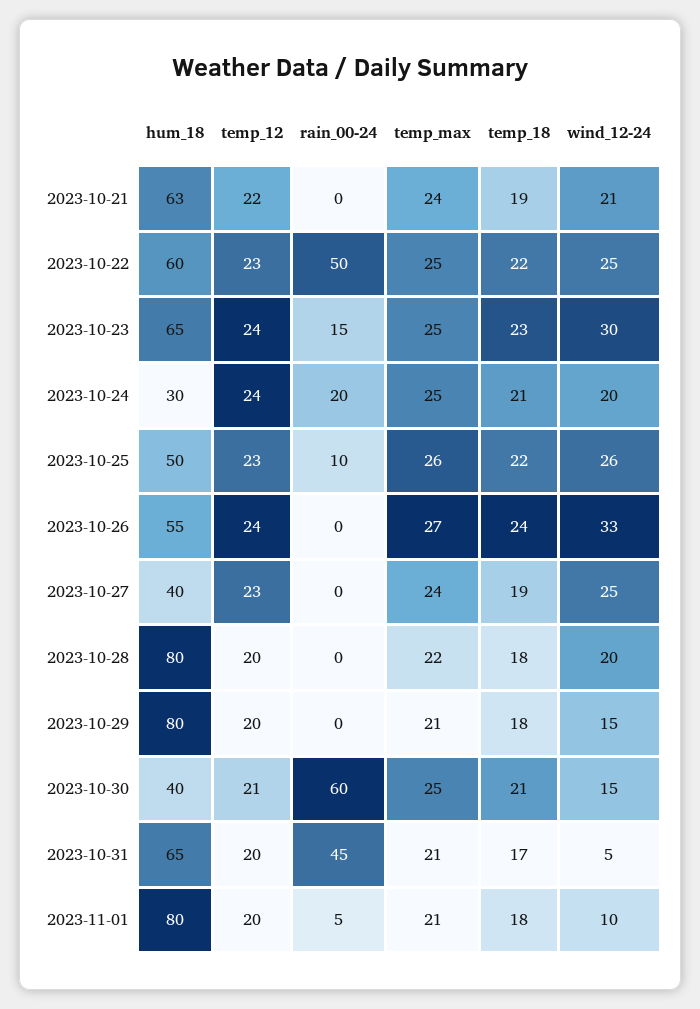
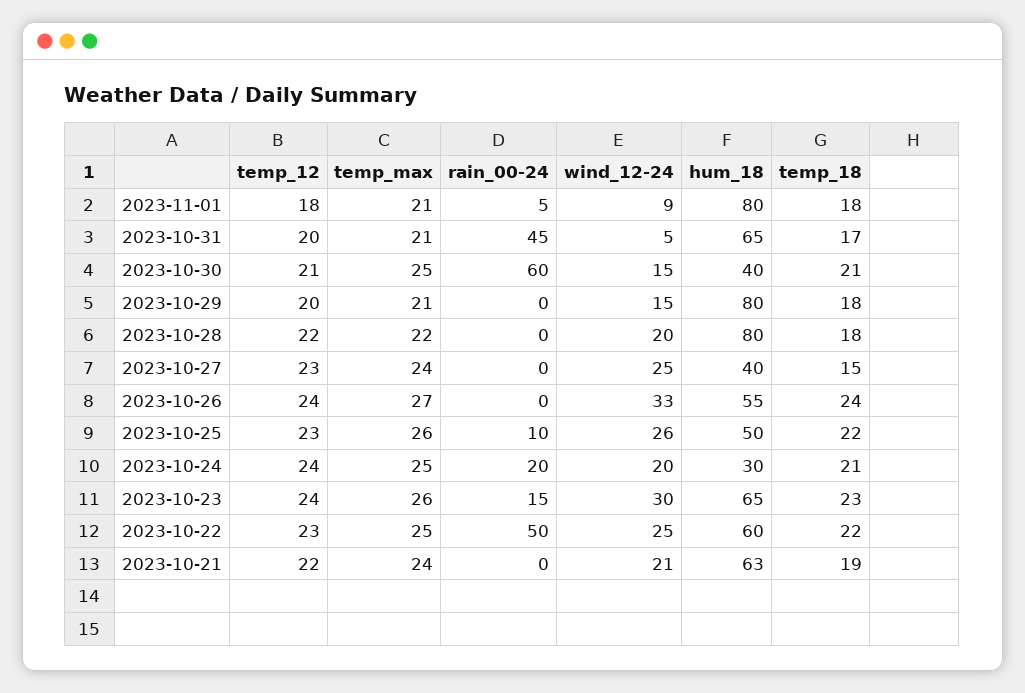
temp_max, 2023-10-23: 25 -> 26
temp_18, 2023-10-27: 19 -> 15
temp_12, 2023-10-28: 20 -> 22
temp_12, 2023-11-01: 20 -> 18
wind_12-24, 2023-11-01: 10 -> 9

